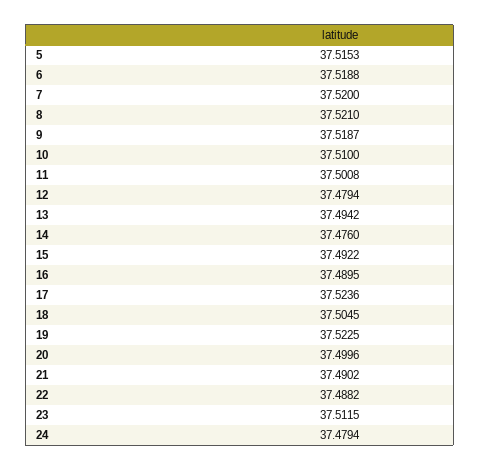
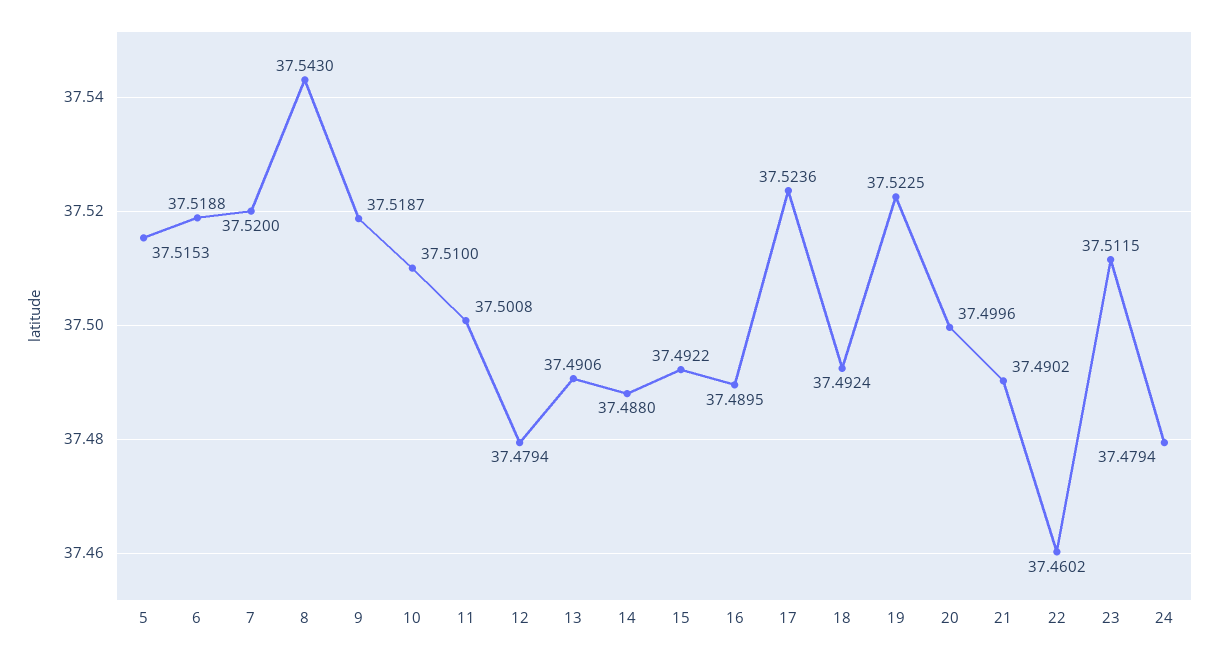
8: 37.521 -> 37.543
13: 37.4942 -> 37.4906
14: 37.476 -> 37.488
18: 37.5045 -> 37.4924
22: 37.4882 -> 37.4602

